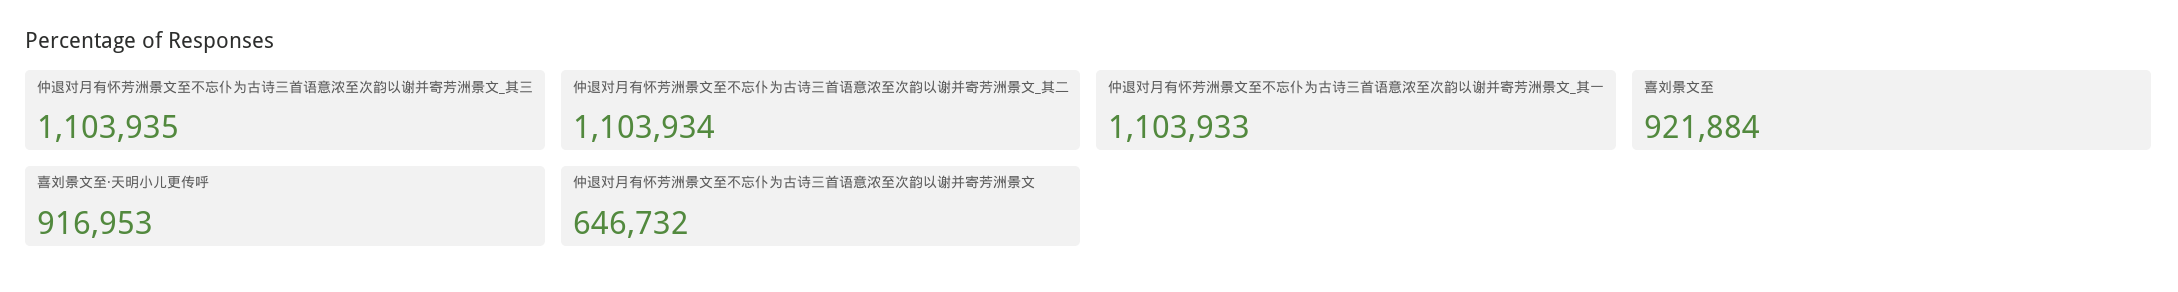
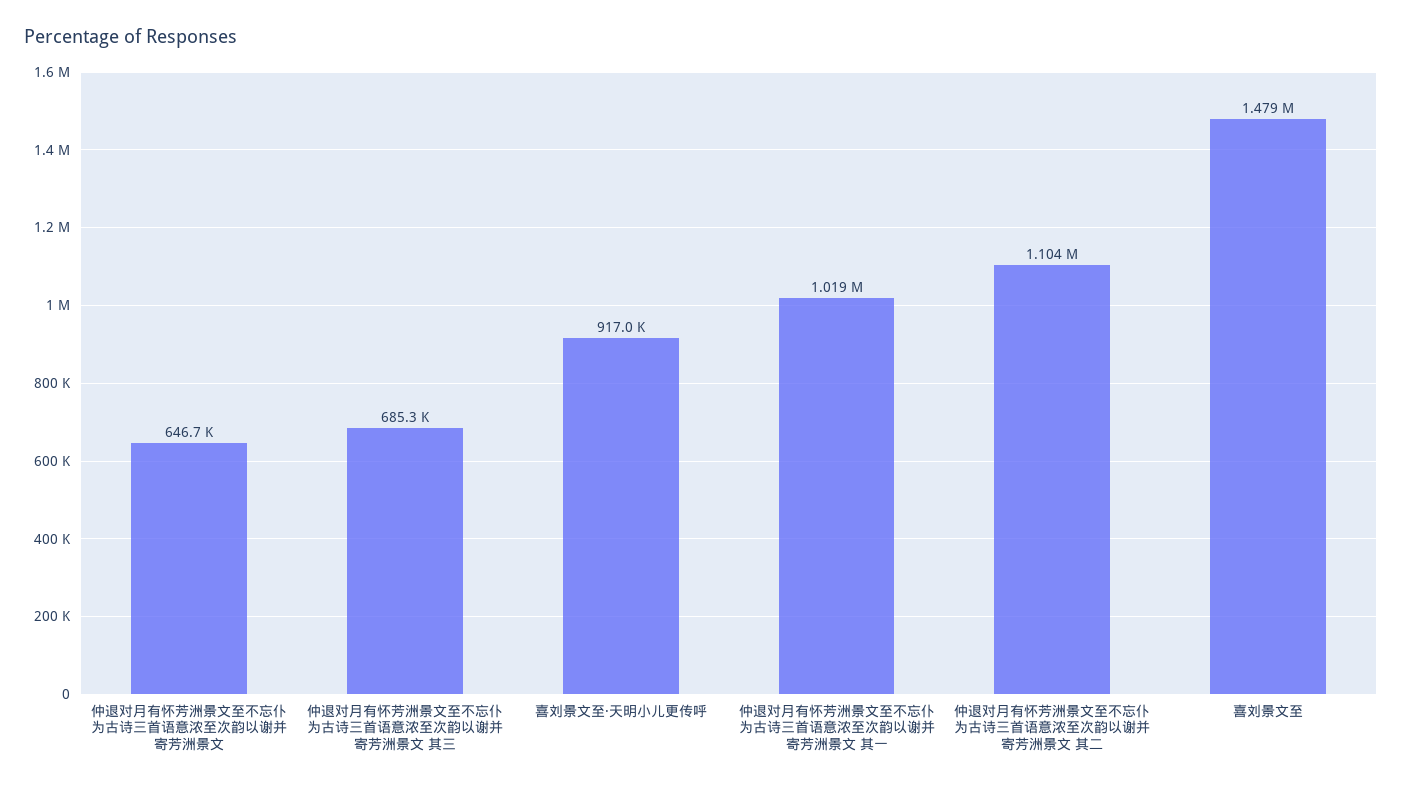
仲退对月有怀芳洲景文至不忘仆为古诗三首语意浓至次韵以谢并寄芳洲景文_其三: 1103935 -> 685300
仲退对月有怀芳洲景文至不忘仆为古诗三首语意浓至次韵以谢并寄芳洲景文_其一: 1103933 -> 1019000
喜刘景文至: 921884 -> 1479000

